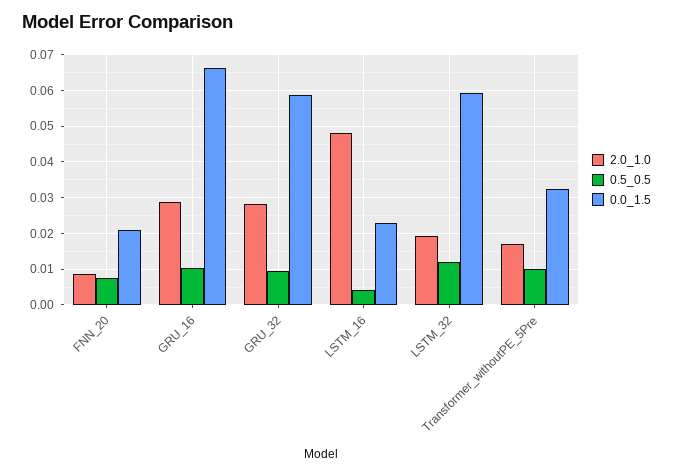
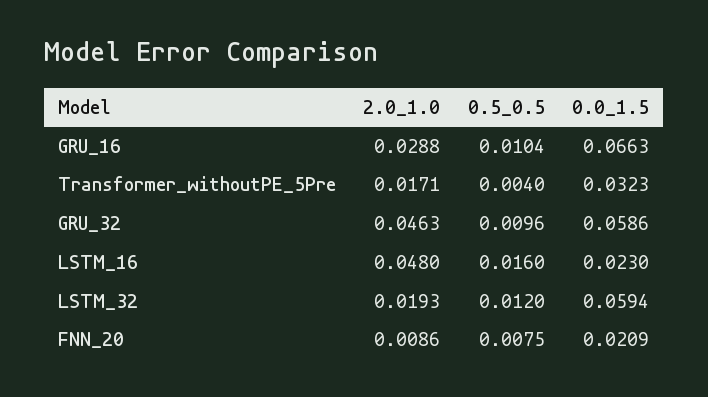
2.0_1.0, GRU_32: 0.028 -> 0.0463
0.5_0.5, LSTM_16: 0.004 -> 0.016
0.5_0.5, Transformer_withoutPE_5Pre: 0.01 -> 0.004

